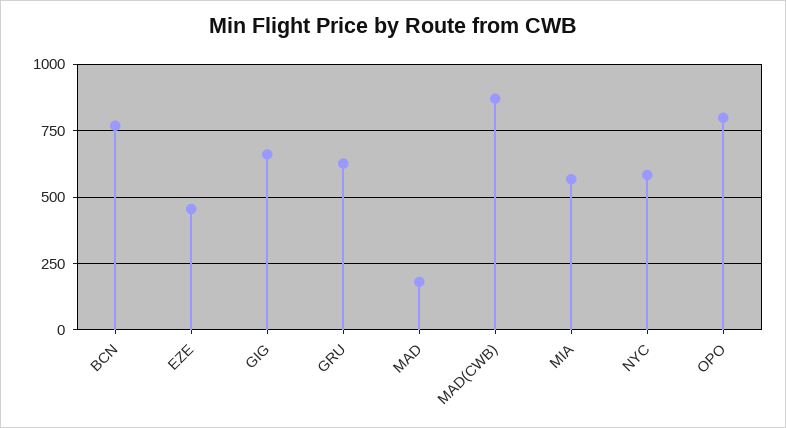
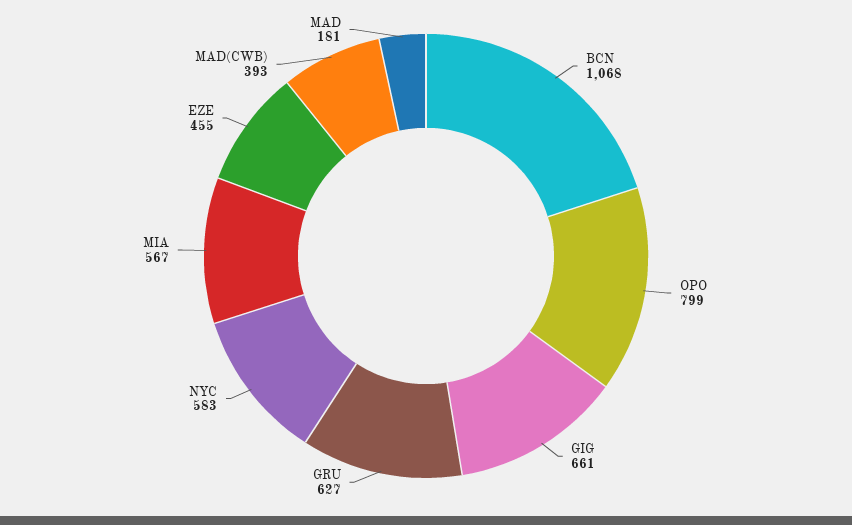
BCN: 775 -> 1068
MAD(CWB): 875 -> 393

